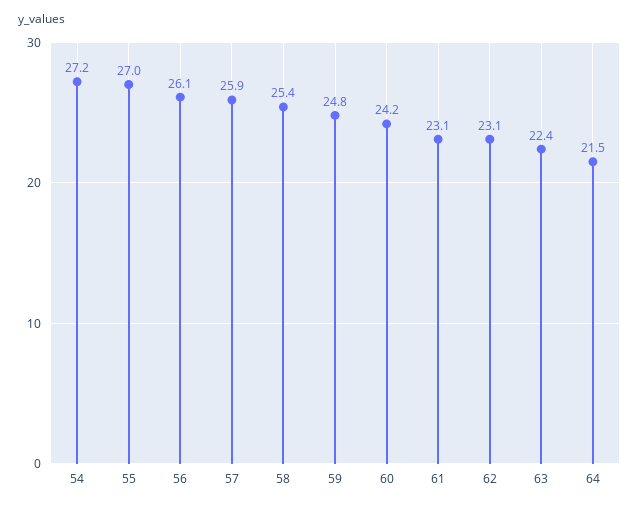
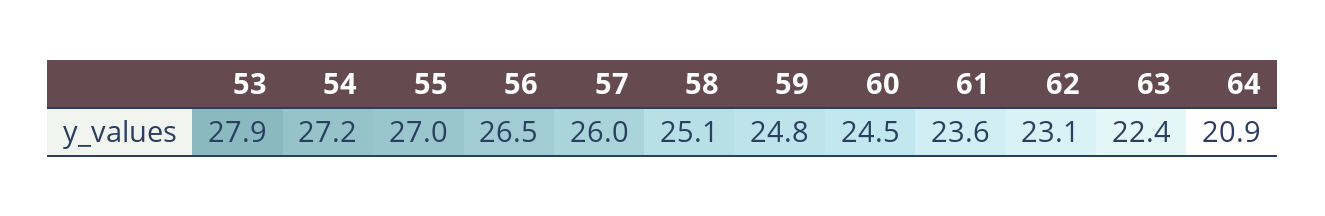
56: 26.1 -> 26.5
57: 25.9 -> 26
58: 25.4 -> 25.1
60: 24.2 -> 24.5
61: 23.1 -> 23.6
64: 21.5 -> 20.9
53: none -> 27.9

